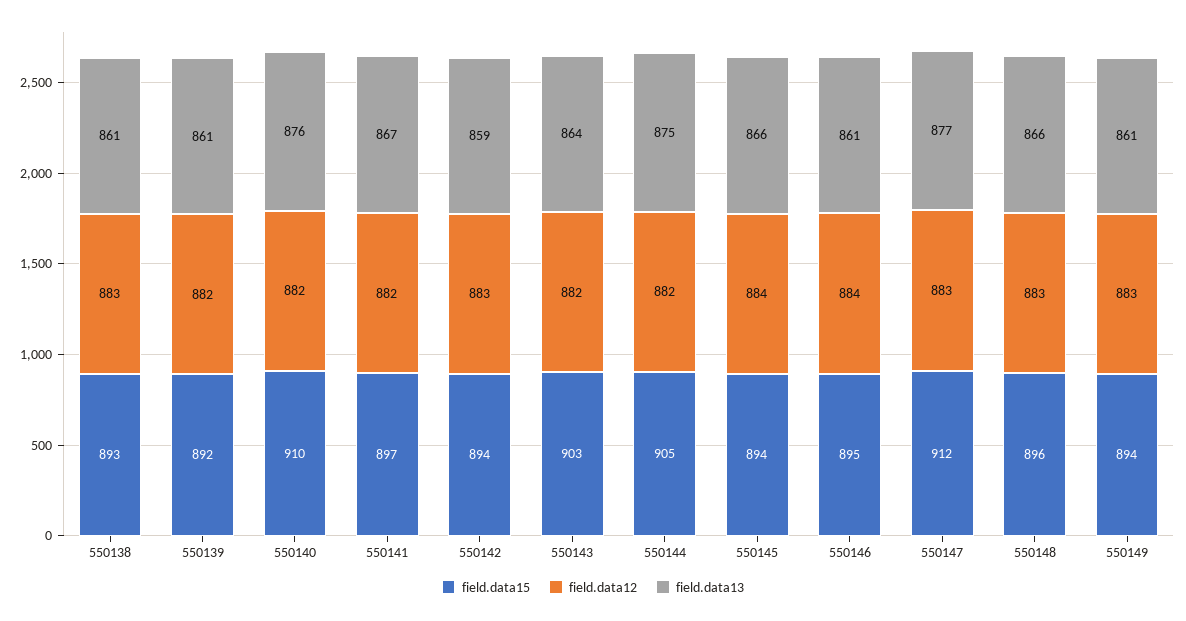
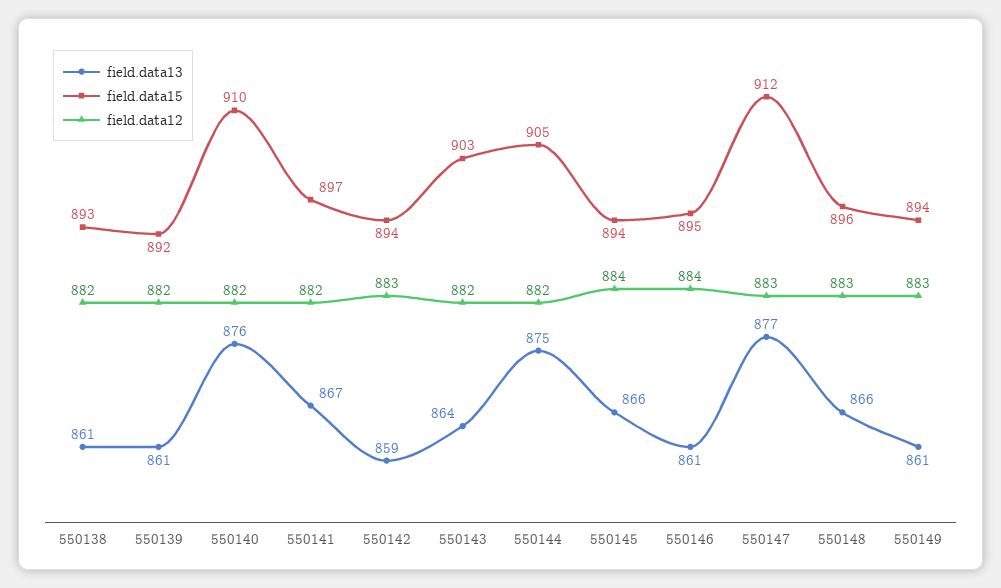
field.data12, 550138: 883 -> 882

